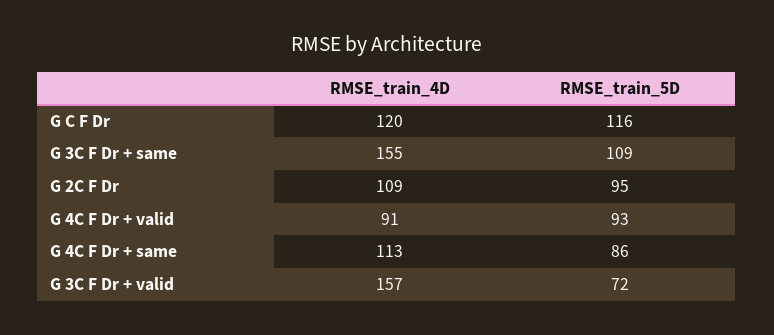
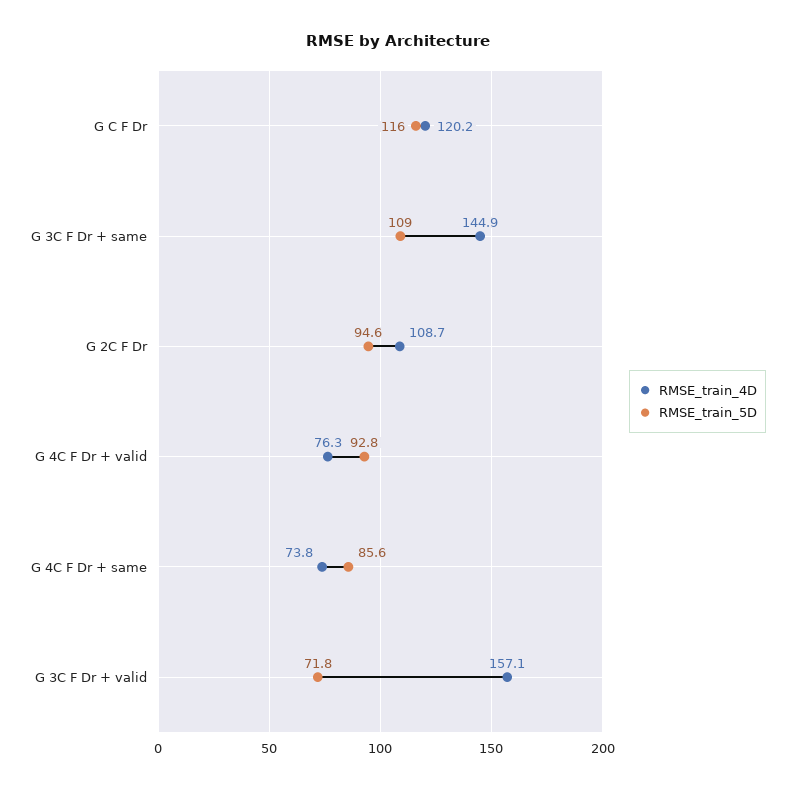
RMSE_train_4D, G 3C F Dr + same: 155 -> 144.9
RMSE_train_4D, G 4C F Dr + valid: 91 -> 76.3
RMSE_train_4D, G 4C F Dr + same: 113 -> 73.8

